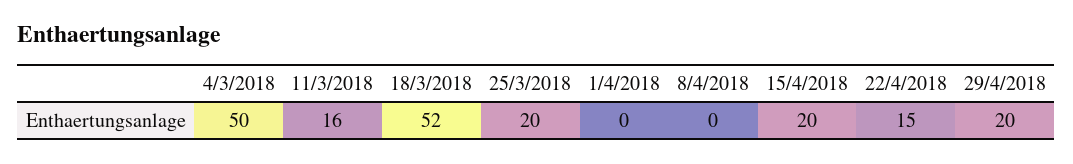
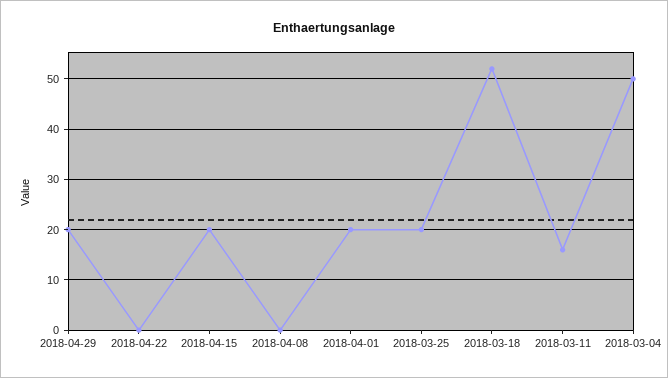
1/4/2018: 0 -> 20
22/4/2018: 15 -> 0

